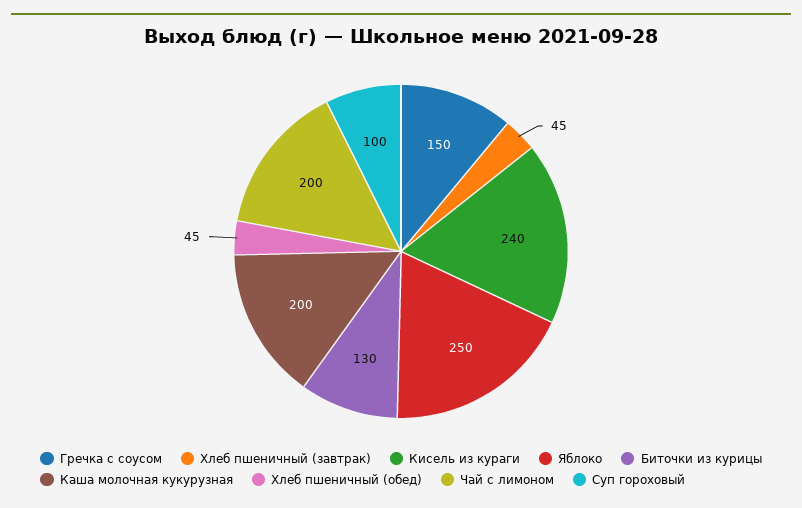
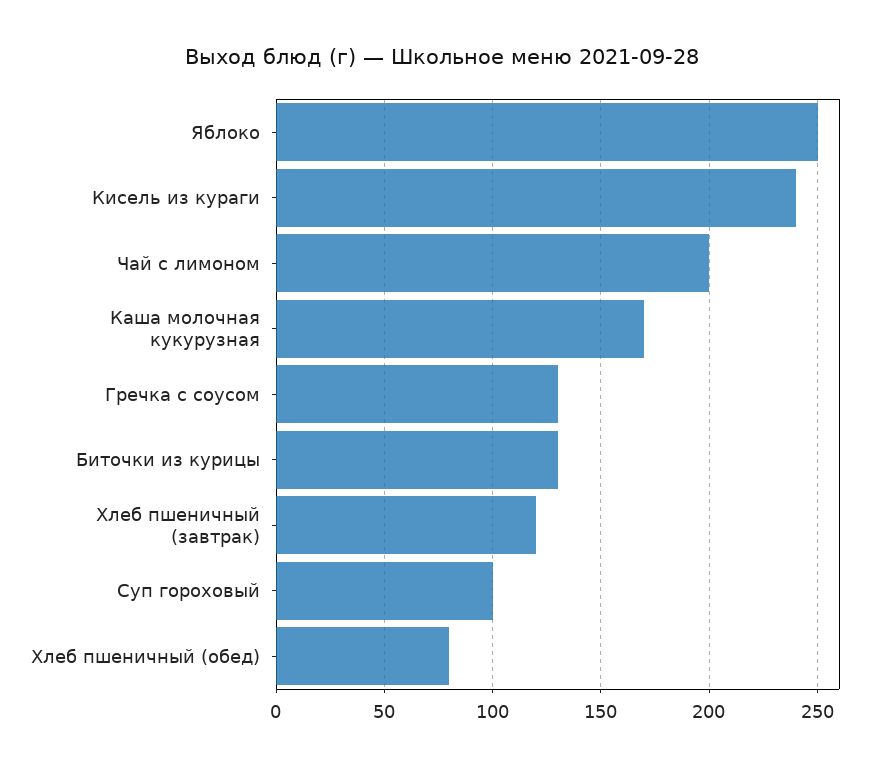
Гречка с соусом: 150 -> 130
Хлеб пшеничный (завтрак): 45 -> 120
Каша молочная кукурузная: 200 -> 170
Хлеб пшеничный (обед): 45 -> 80

